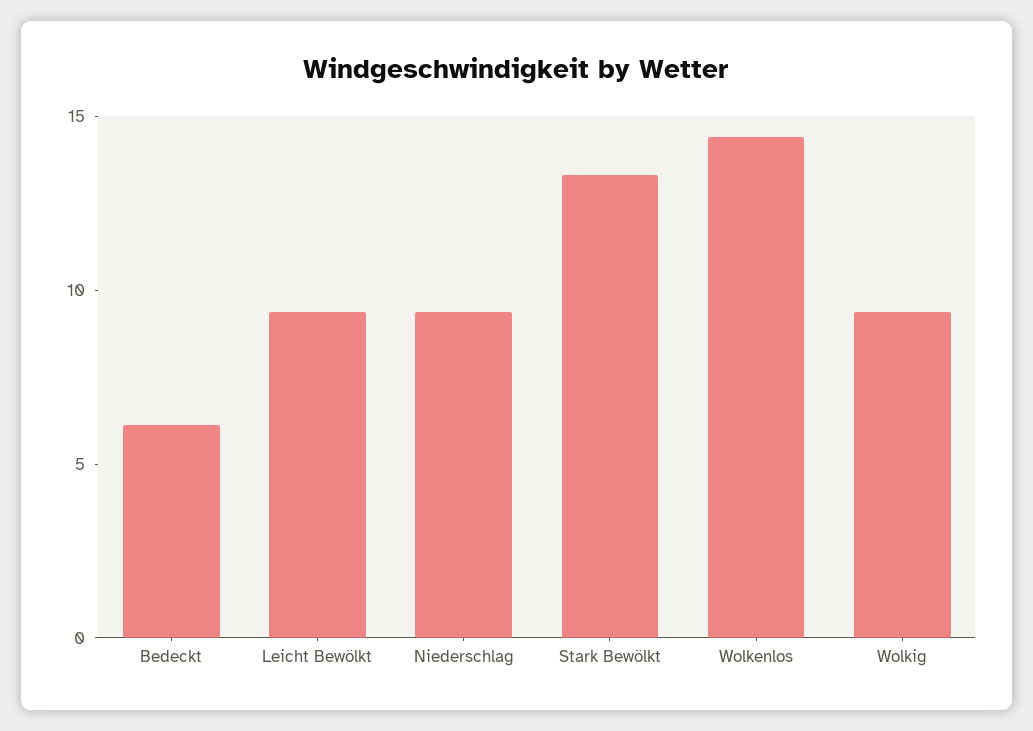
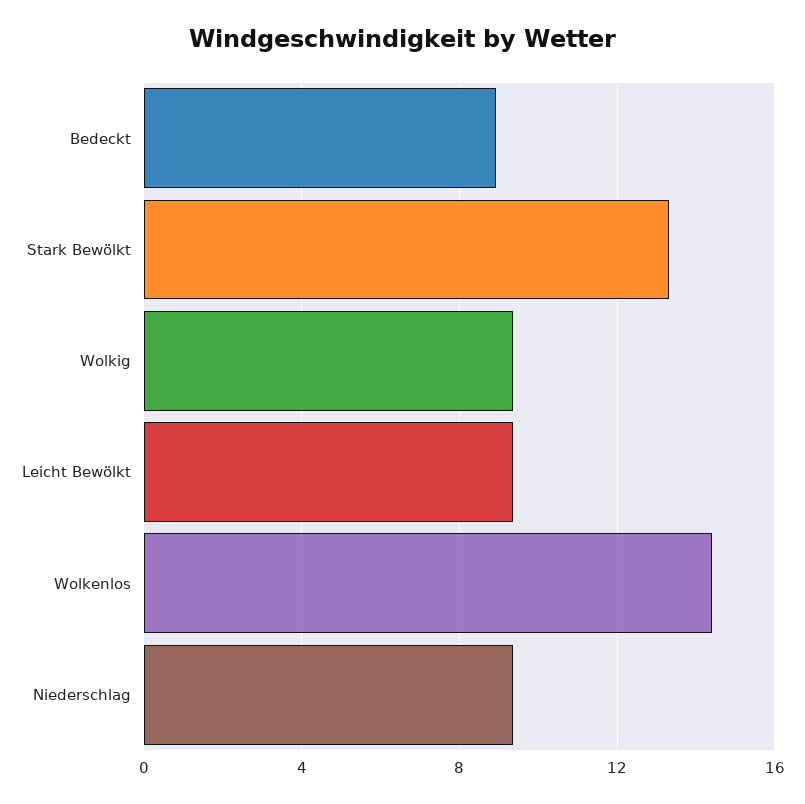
Bedeckt: 6 -> 9

